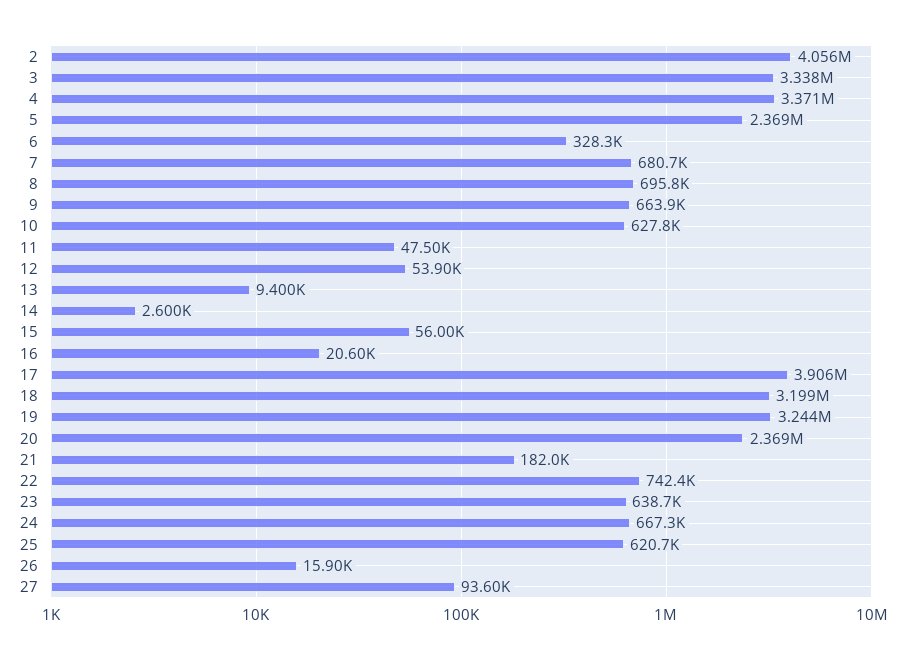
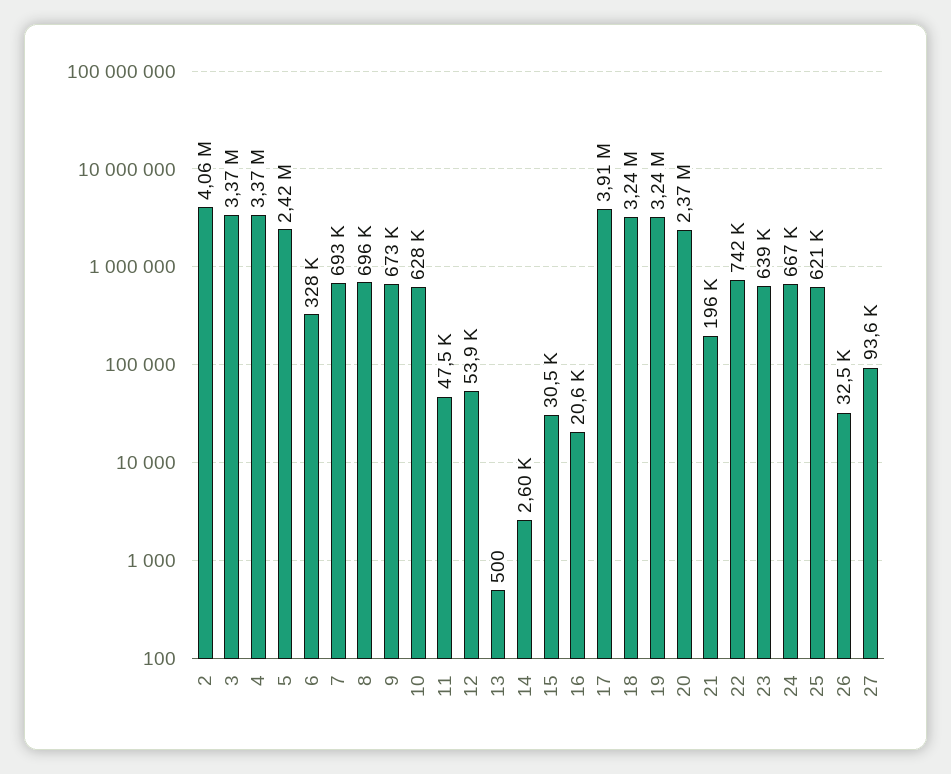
3: 3338000 -> 3370000
5: 2369000 -> 2420000
7: 680700 -> 693000
9: 663900 -> 673000
13: 9400 -> 500
15: 56000 -> 30500
18: 3199000 -> 3240000
21: 182000 -> 196000
26: 15900 -> 32500

